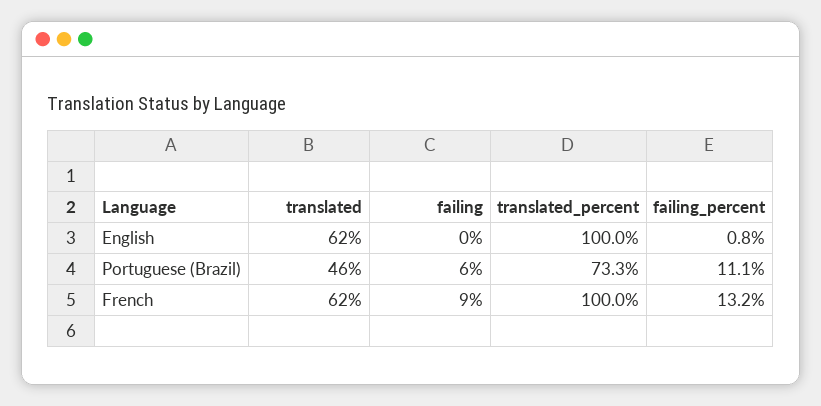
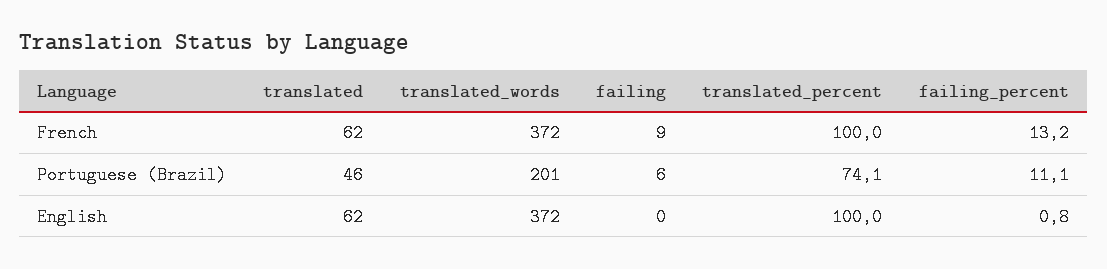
translated_percent, Portuguese (Brazil): 73.3 -> 74.1
translated_words, French: none -> 372
translated_words, Portuguese (Brazil): none -> 201
translated_words, English: none -> 372

